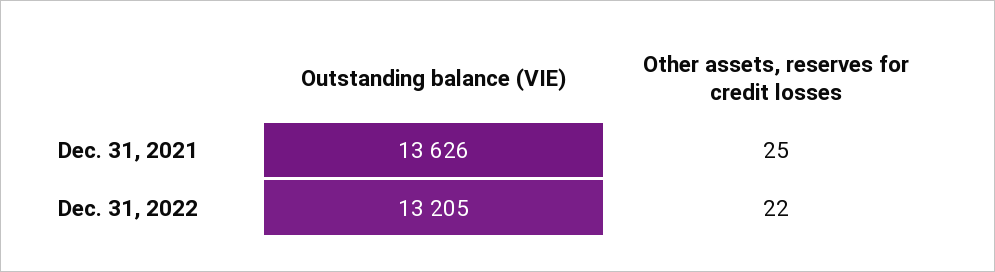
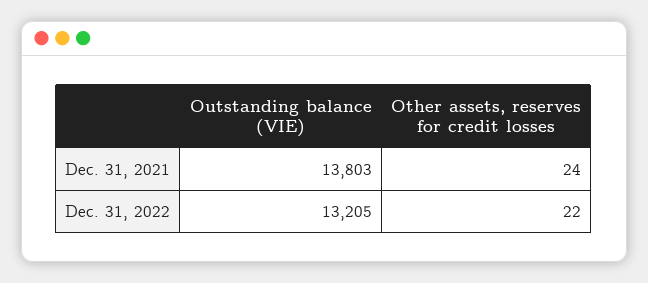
Outstanding balance (VIE), Dec. 31, 2021: 13626 -> 13803
Other assets, reserves for credit losses, Dec. 31, 2021: 25 -> 24

